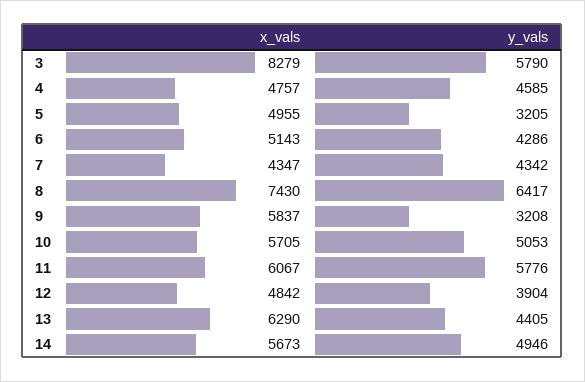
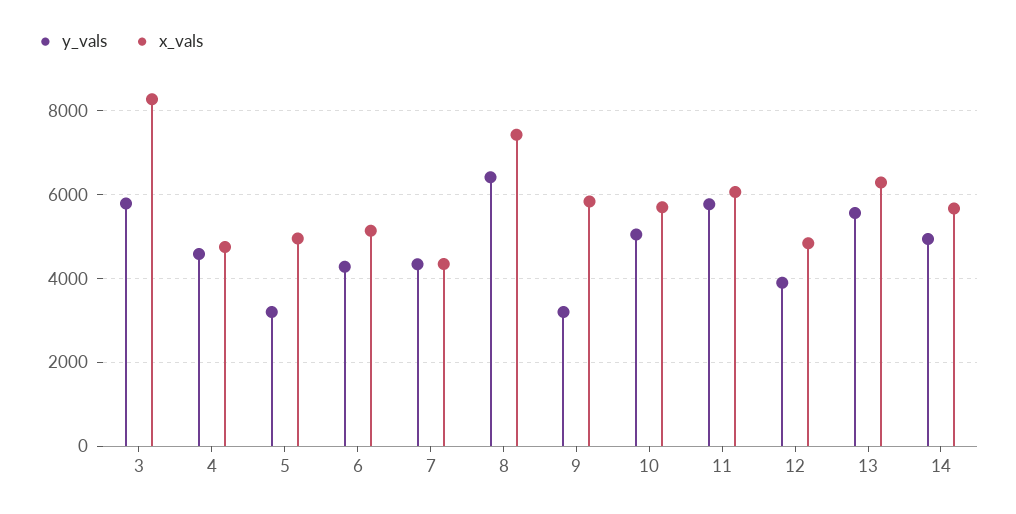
y_vals, 13: 4405 -> 5600

